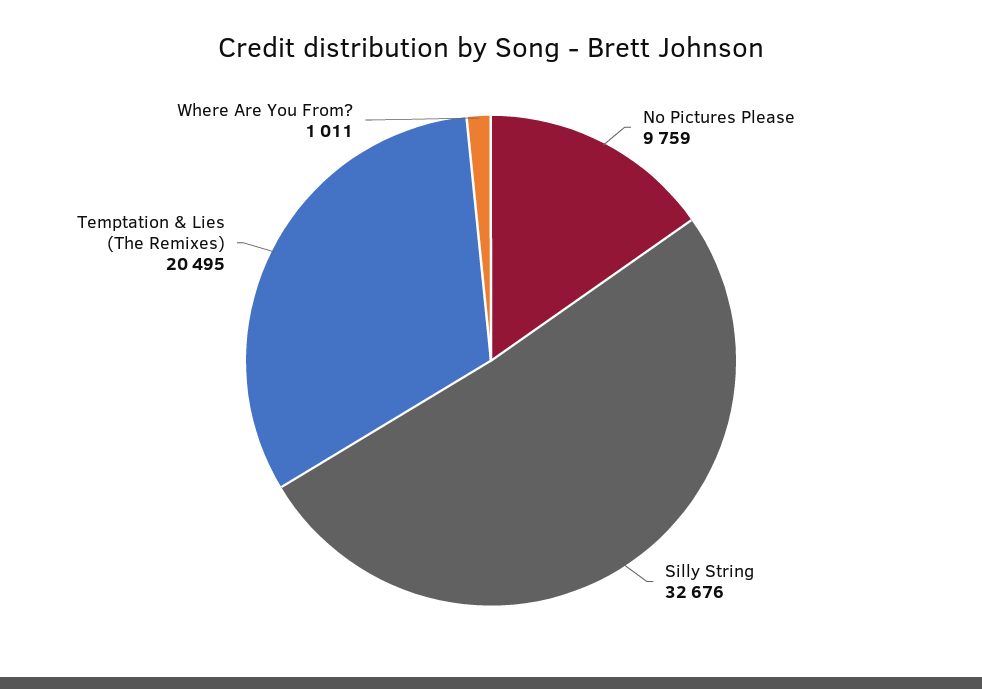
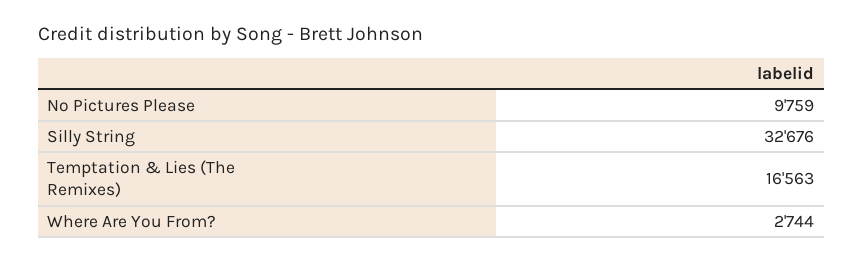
Temptation & Lies (The Remixes): 20495 -> 16563
Where Are You From?: 1011 -> 2744

